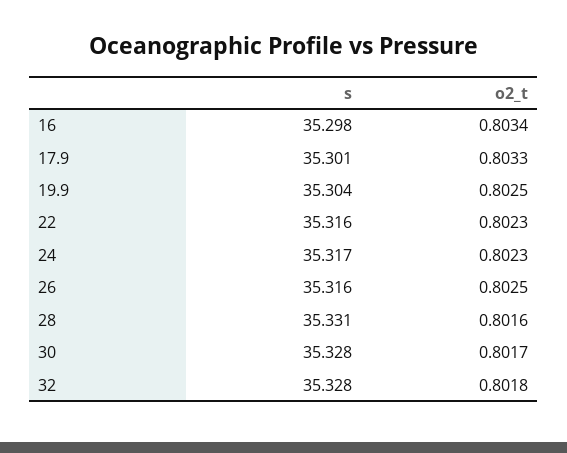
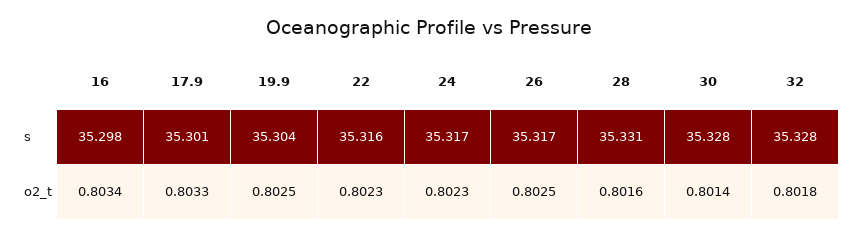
s, 26: 35.316 -> 35.317
o2_t, 30: 0.8017 -> 0.8014

